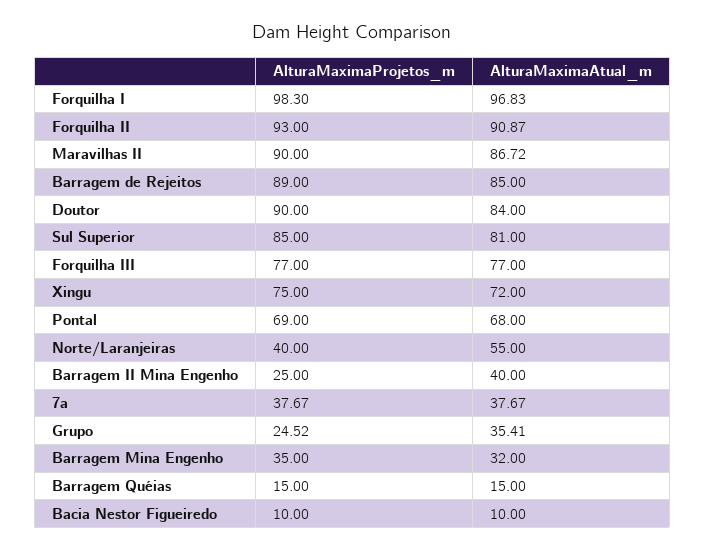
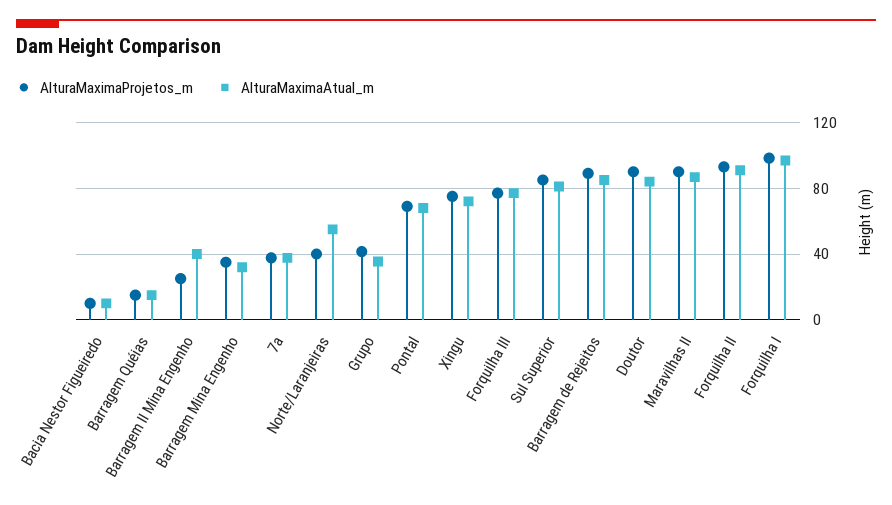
AlturaMaximaProjetos_m, Grupo: 24.52 -> 40

